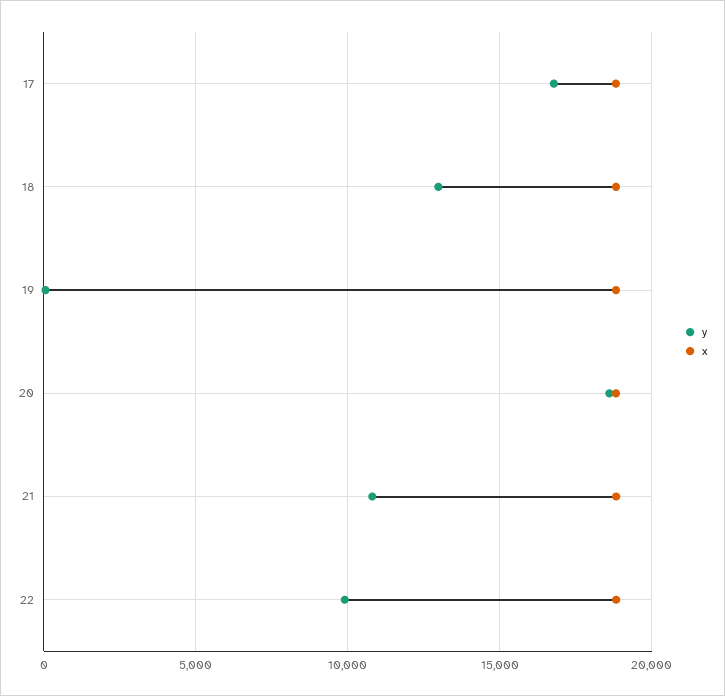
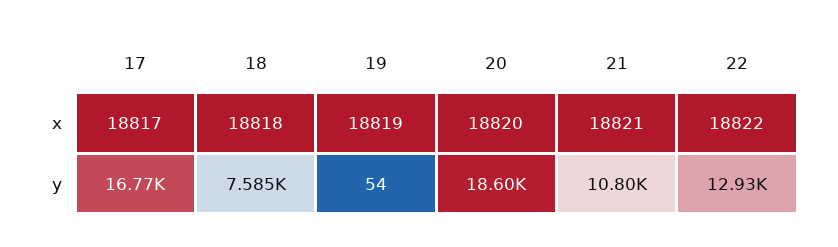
y, 18: 13000 -> 7585
y, 22: 10000 -> 12930

